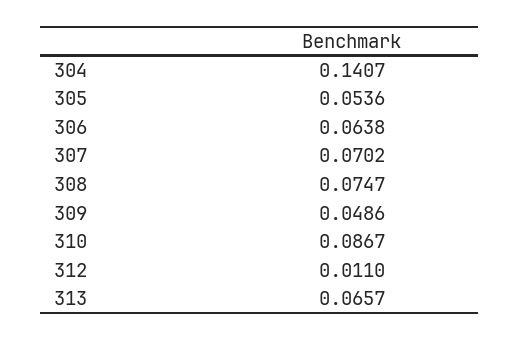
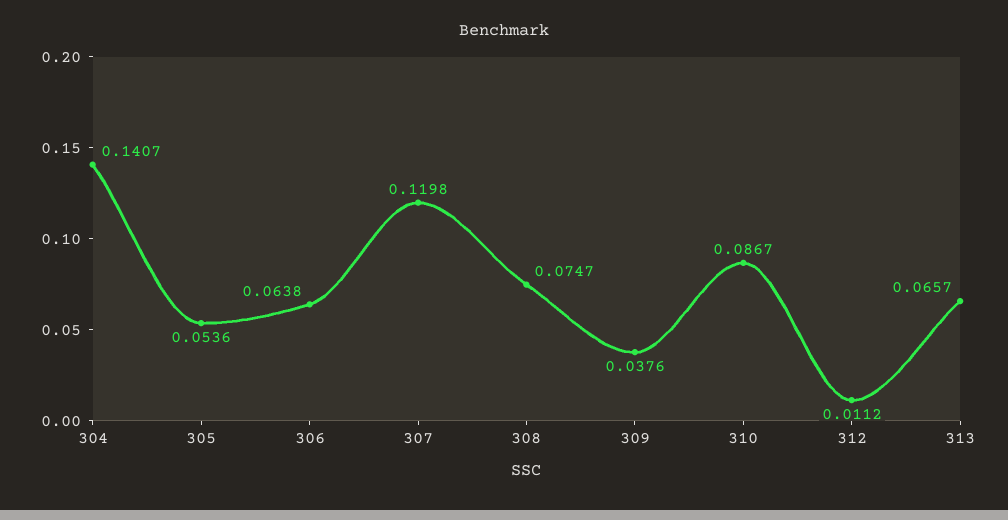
307: 0.0702 -> 0.1198
309: 0.0486 -> 0.0376
312: 0.011 -> 0.0112

